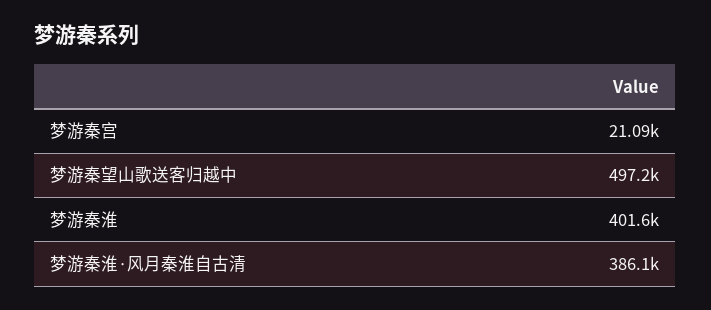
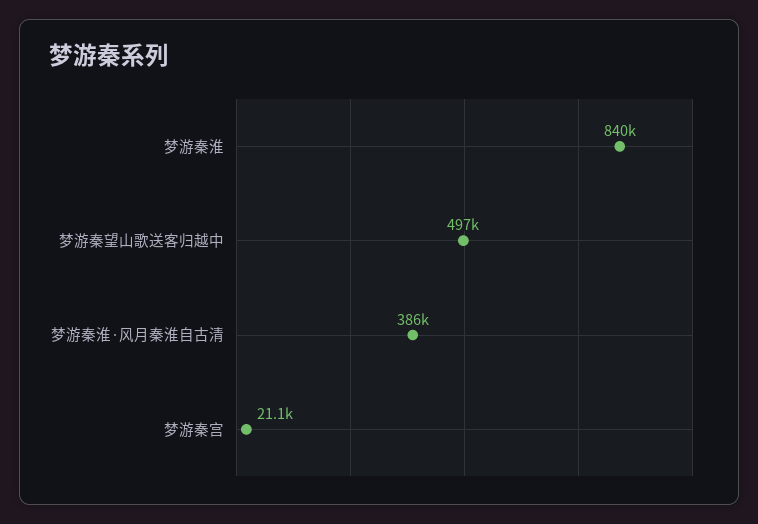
梦游秦淮: 401600 -> 840000

